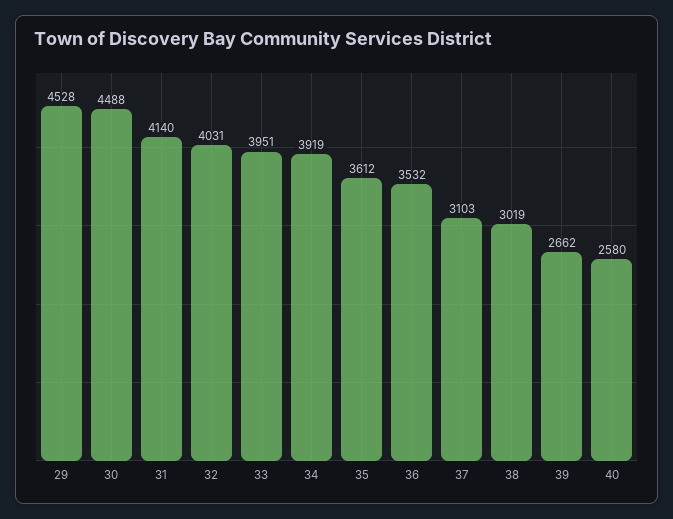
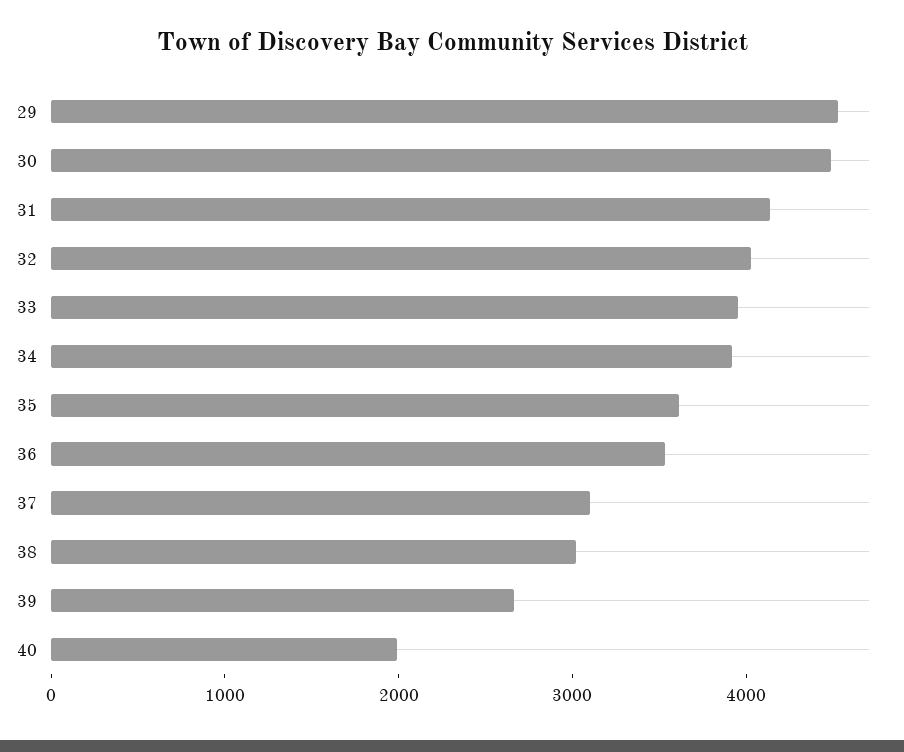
40: 2580 -> 2000

